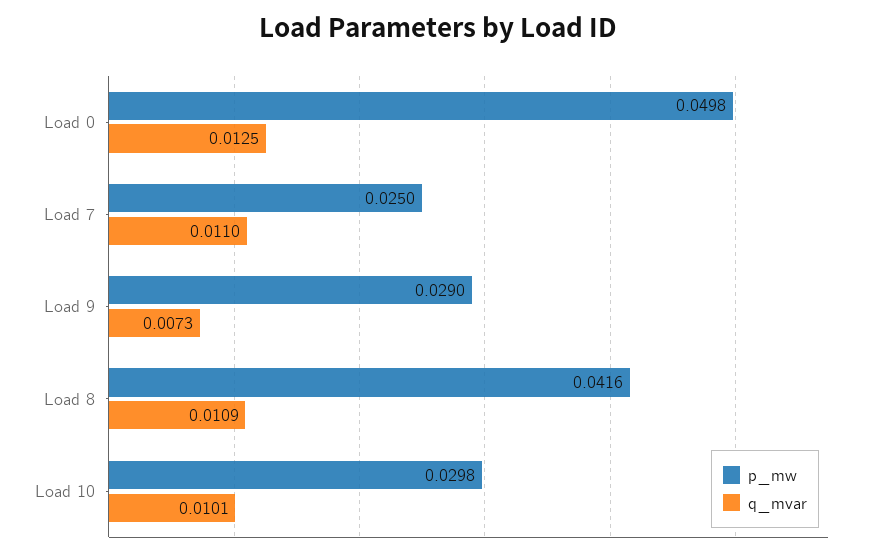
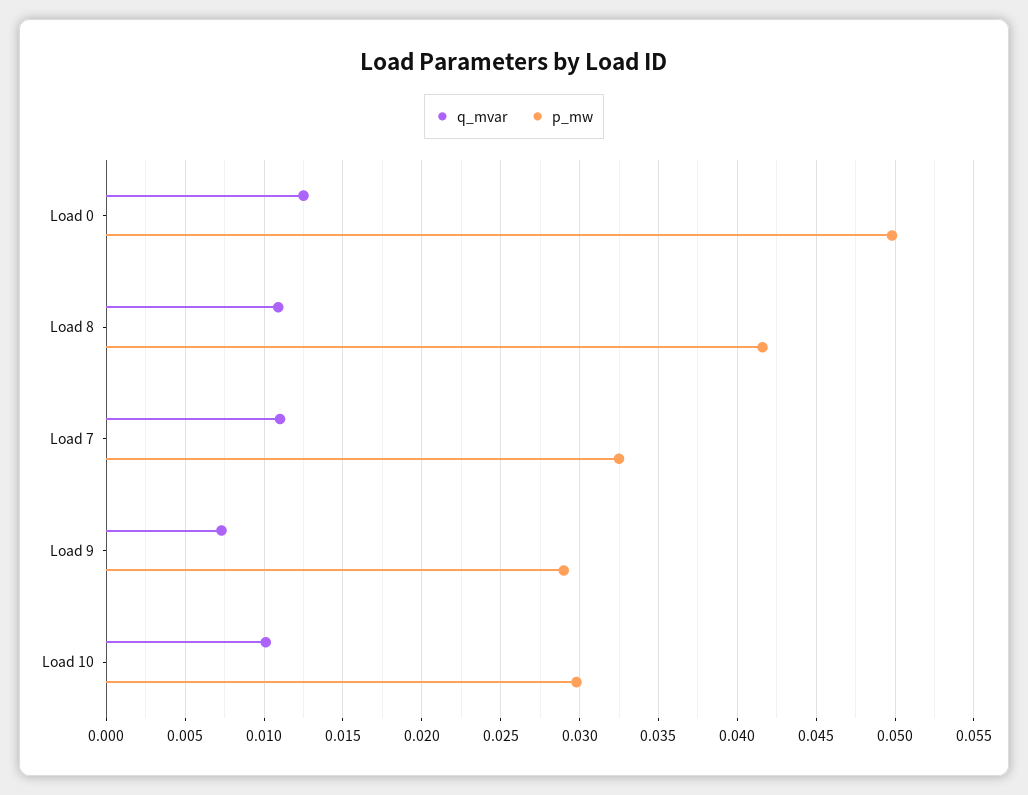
p_mw, Load 7: 0.025 -> 0.0325

